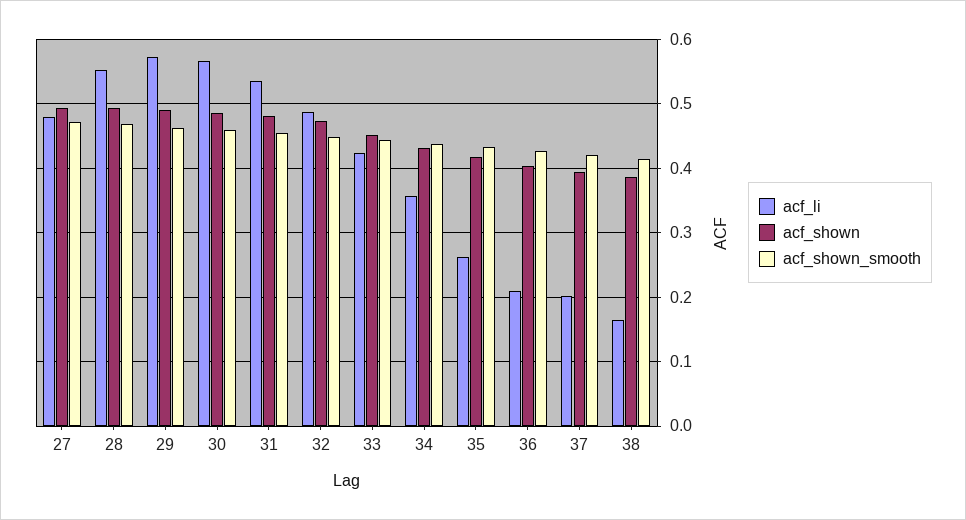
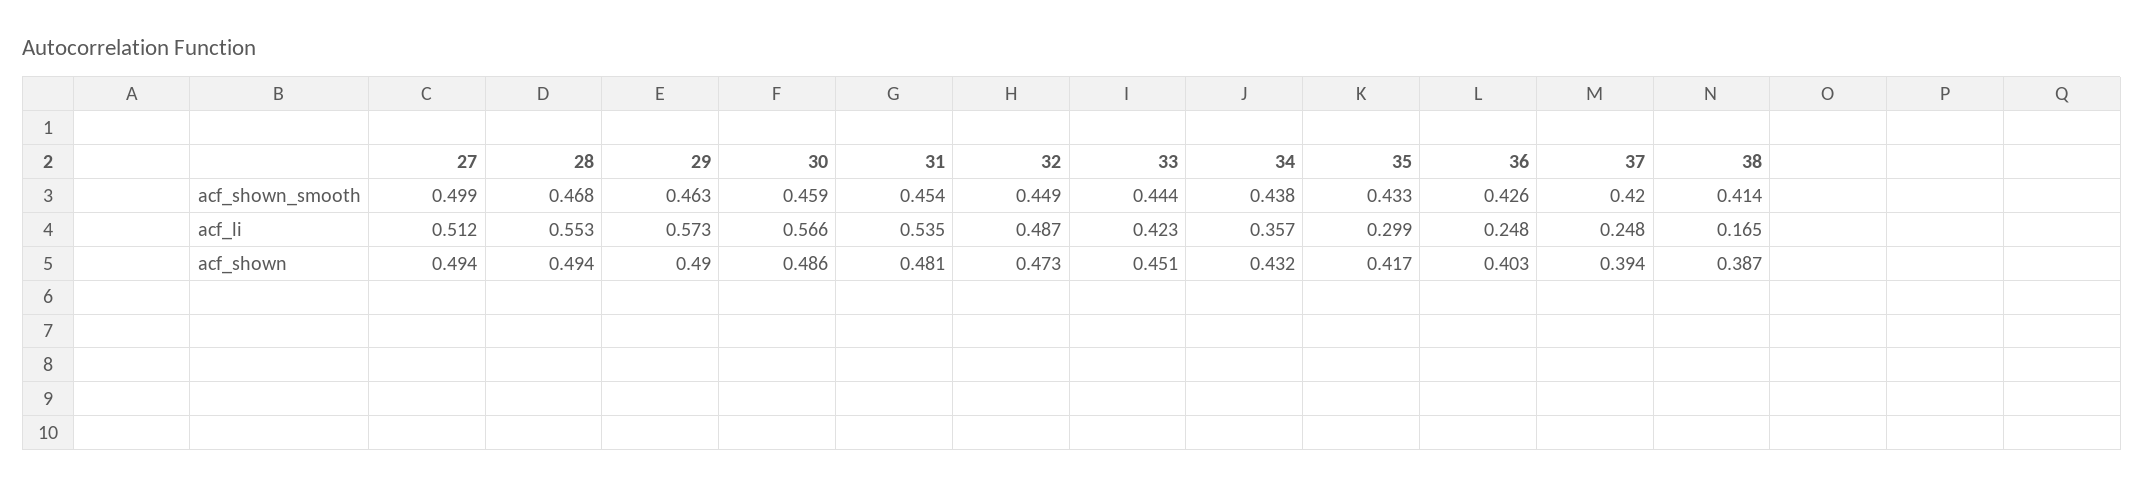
acf_li, 27: 0.48 -> 0.512
acf_shown_smooth, 27: 0.47 -> 0.499
acf_li, 35: 0.26 -> 0.299
acf_li, 36: 0.21 -> 0.248
acf_li, 37: 0.2 -> 0.248

